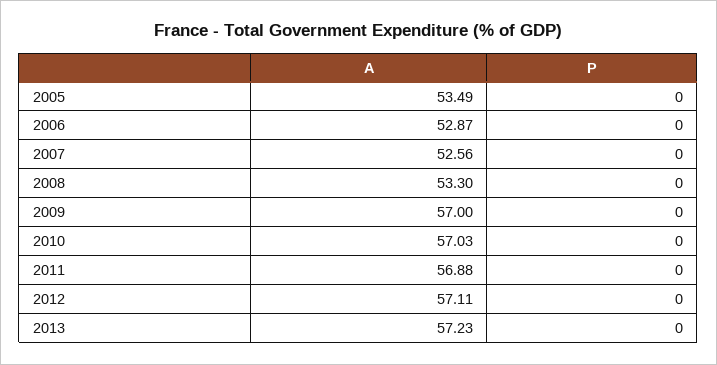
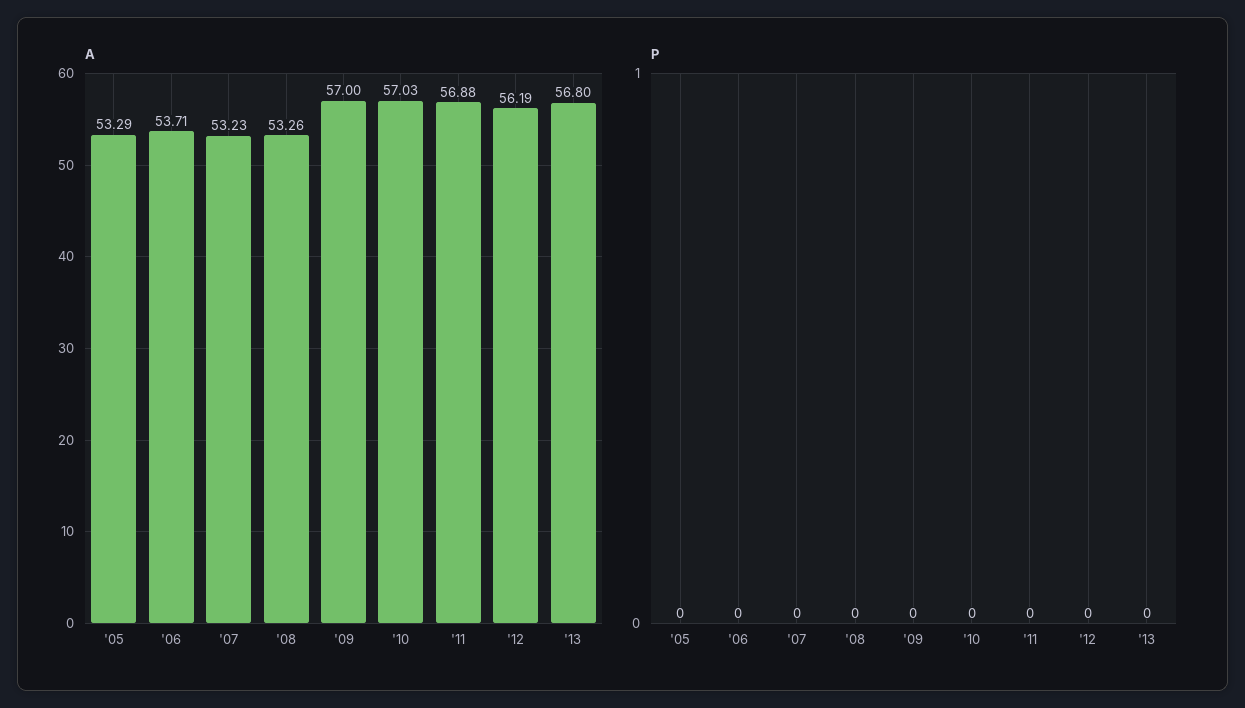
A, 2005: 53.49 -> 53.29
A, 2006: 52.87 -> 53.71
A, 2007: 52.56 -> 53.23
A, 2008: 53.3 -> 53.26
A, 2012: 57.11 -> 56.19
A, 2013: 57.23 -> 56.8

